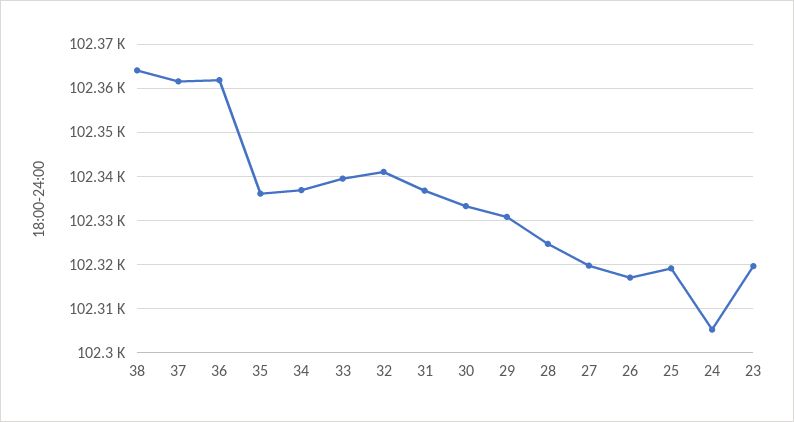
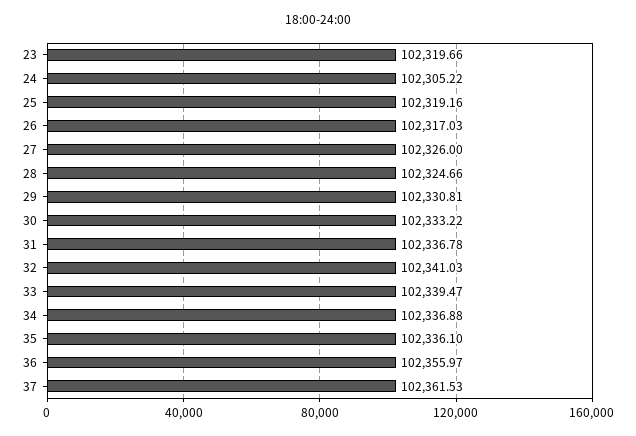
38: 102364 -> none
36: 102362 -> 102355.97
27: 102320 -> 102326

